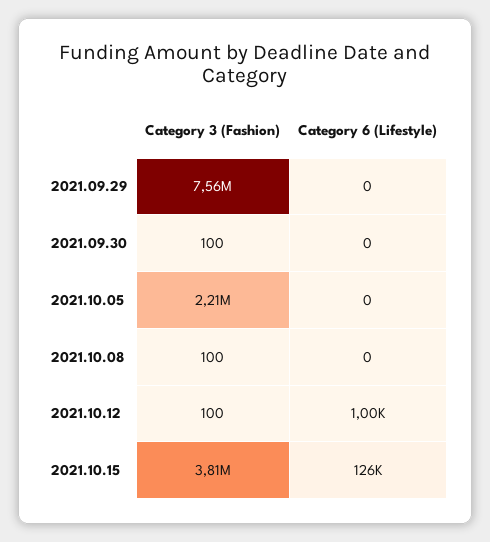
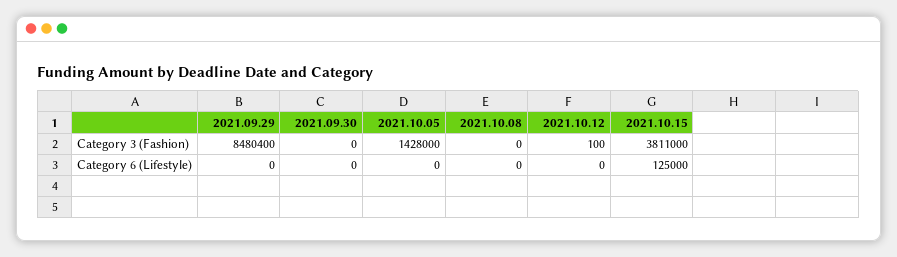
Category 3 (Fashion), 2021.09.29: 7560000 -> 8480400
Category 3 (Fashion), 2021.09.30: 100 -> 0
Category 3 (Fashion), 2021.10.05: 2210000 -> 1428000
Category 3 (Fashion), 2021.10.08: 100 -> 0
Category 6 (Lifestyle), 2021.10.12: 1000 -> 0
Category 6 (Lifestyle), 2021.10.15: 126000 -> 125000

